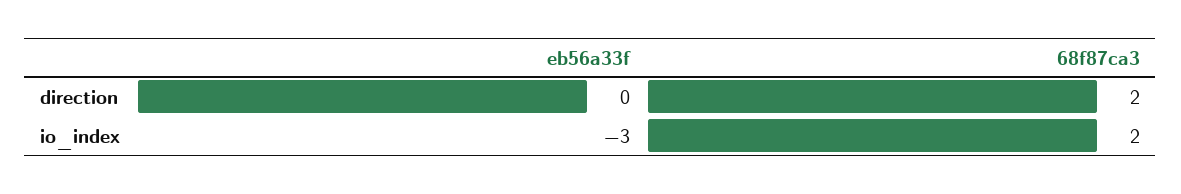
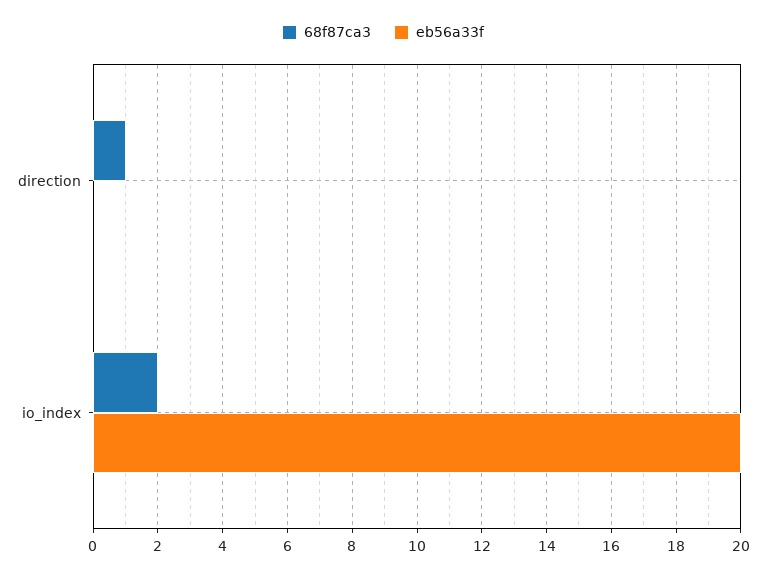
68f87ca3, direction: 2 -> 1
eb56a33f, io_index: -3 -> 20

